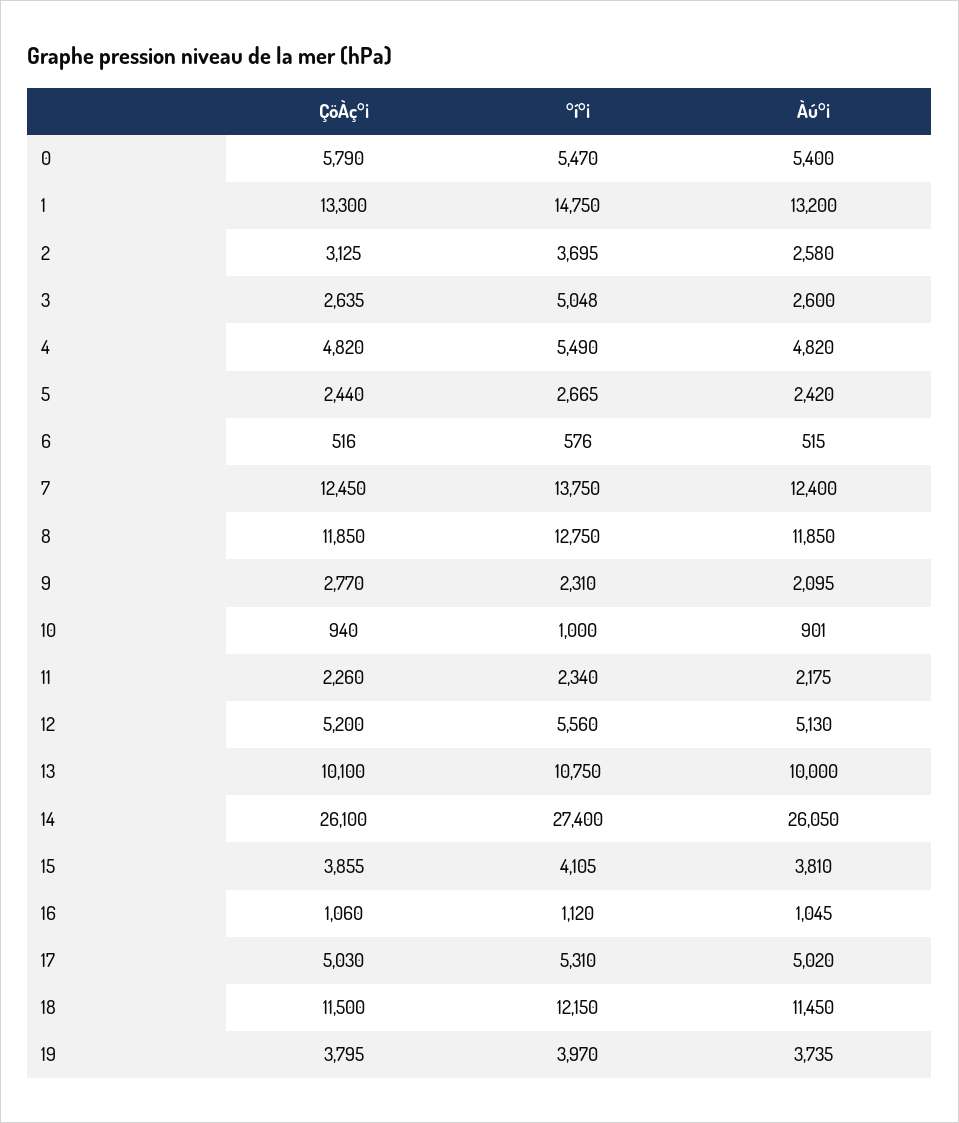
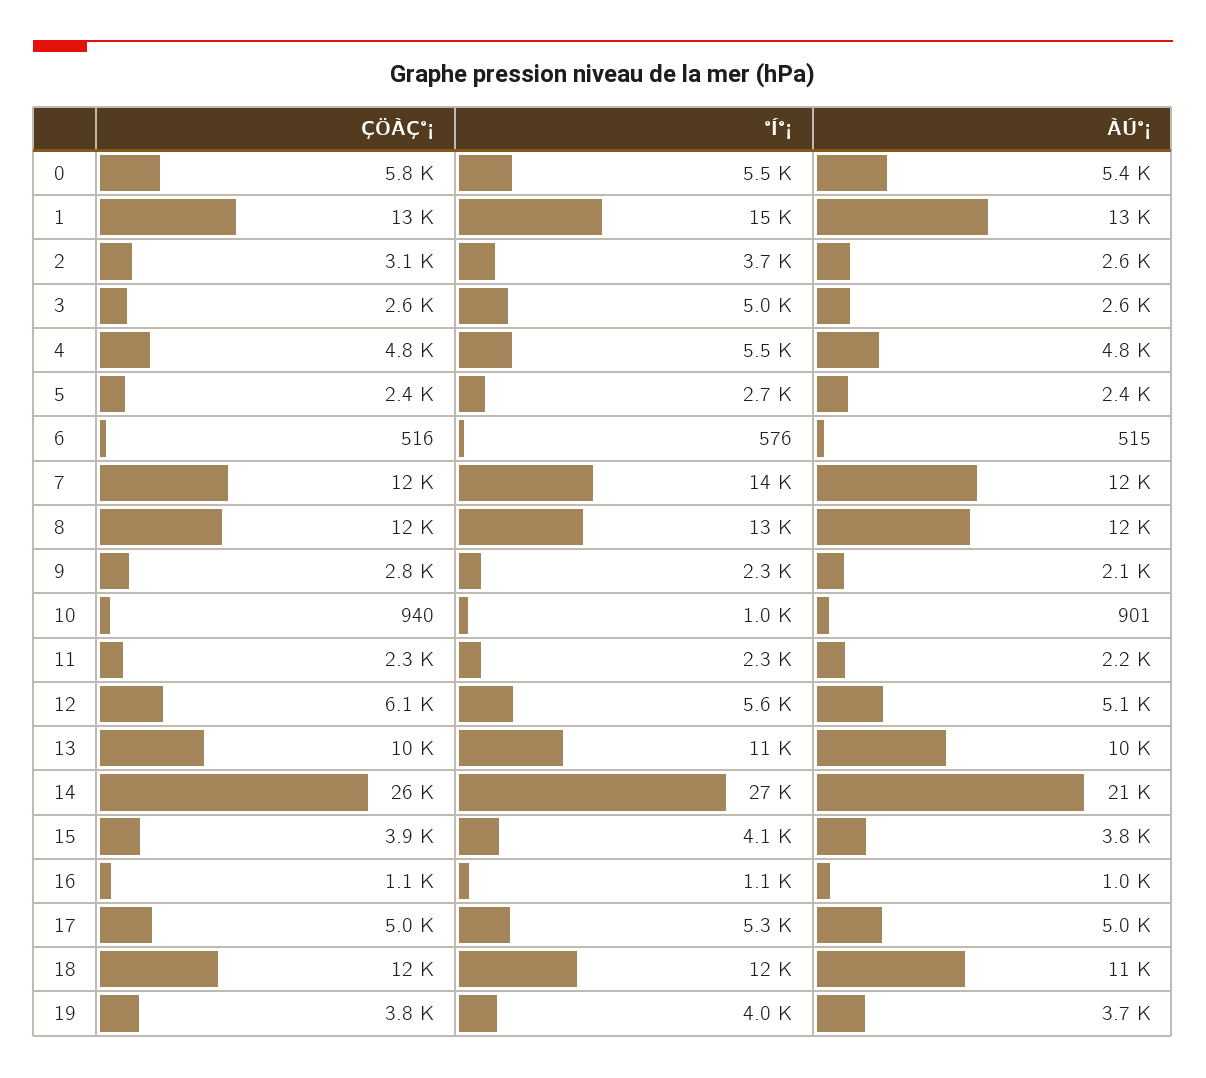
ÇöÀç°¡, 12: 5200 -> 6100
Àú°¡, 14: 26050 -> 21000

